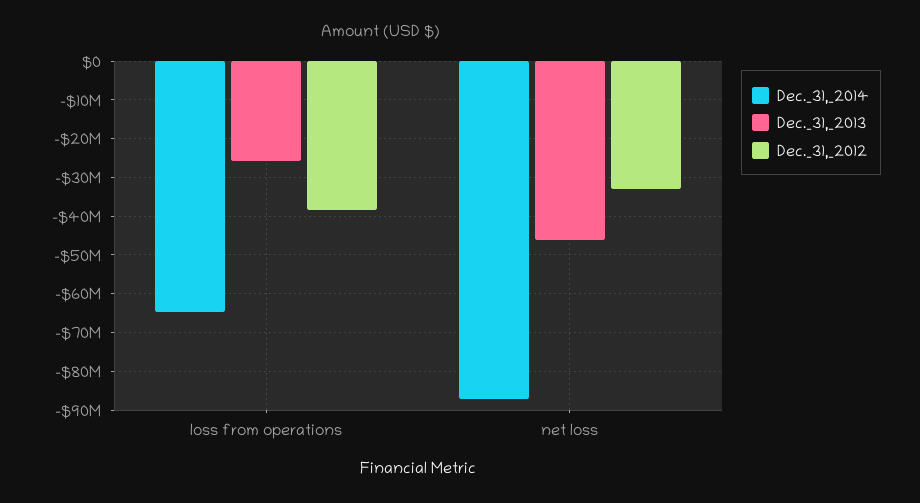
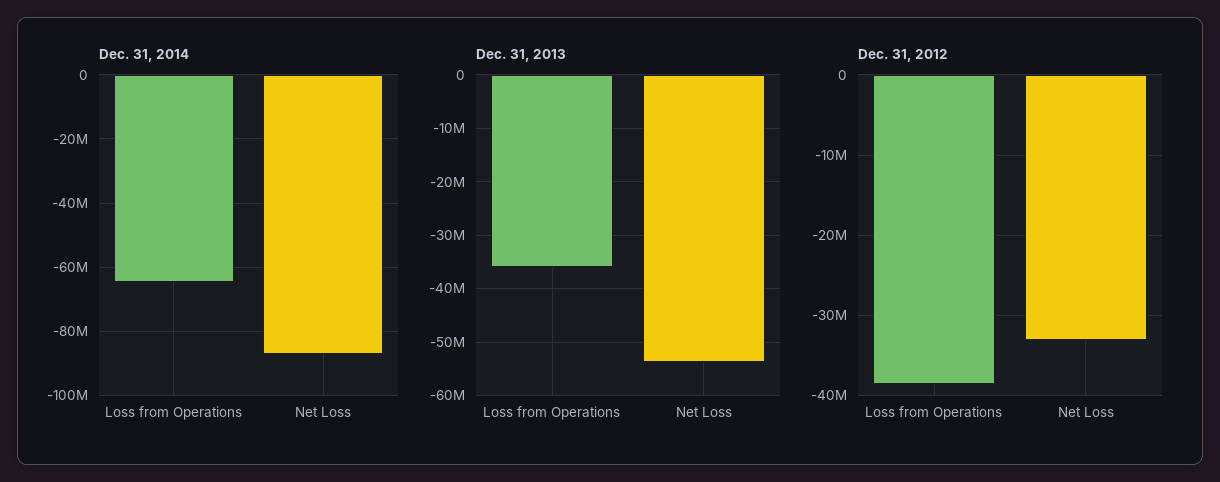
Dec._31,_2013, loss from operations: -26000000 -> -36000000
Dec._31,_2013, net loss: -46000000 -> -54000000

